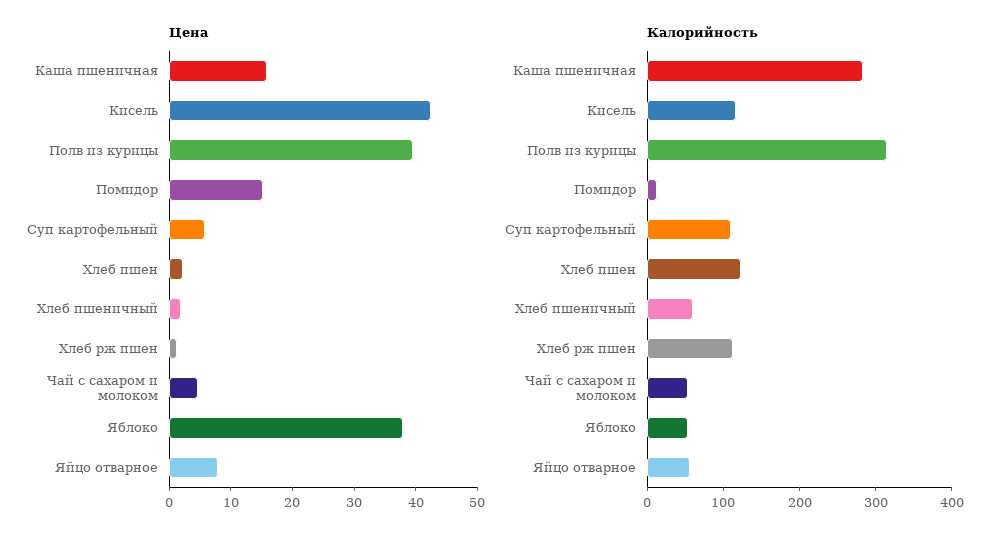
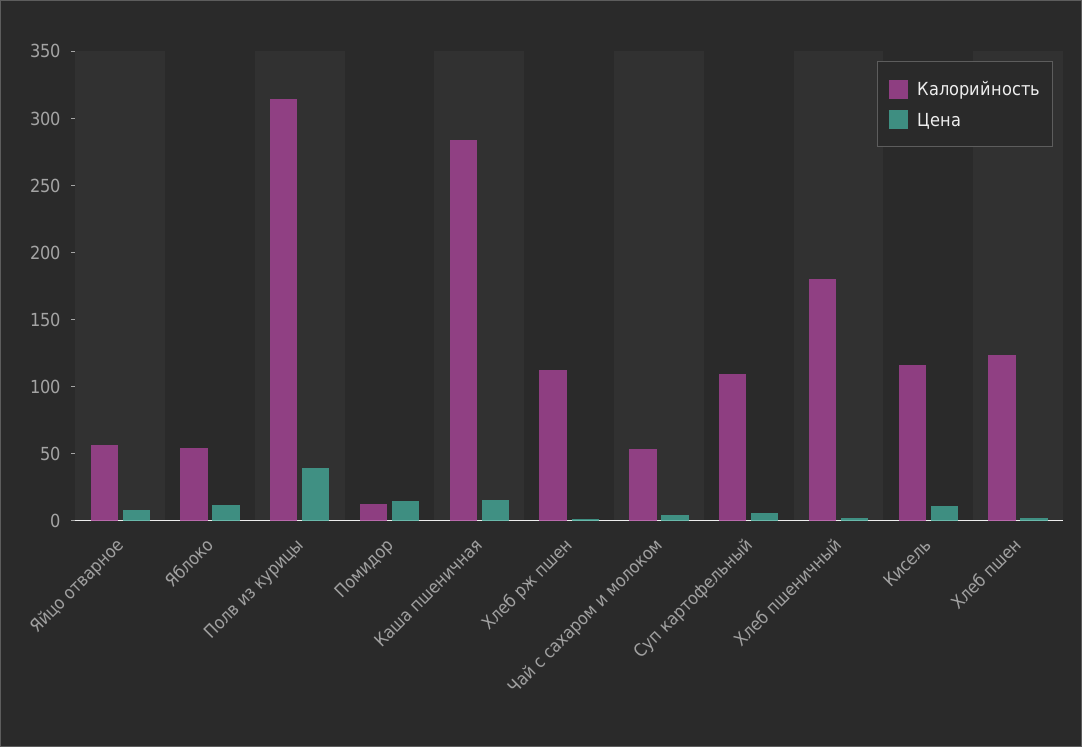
Цена, Кисель: 42 -> 10
Цена, Яблоко: 38 -> 10
Калорийность, Хлеб пшеничный: 60 -> 180

